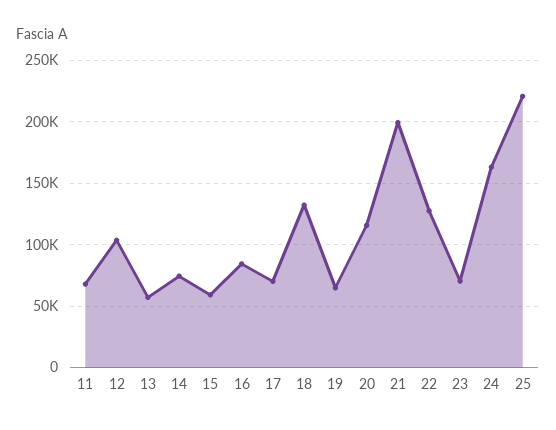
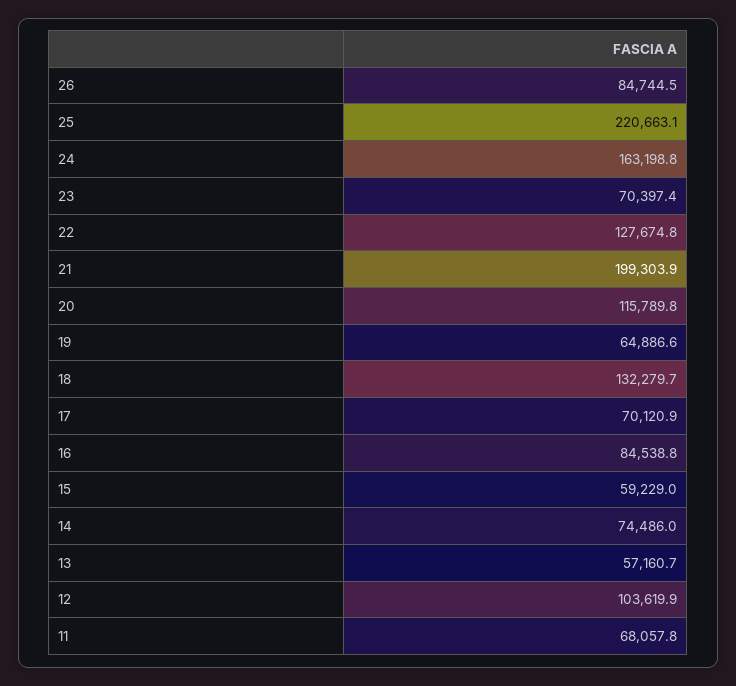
26: none -> 84744.5

